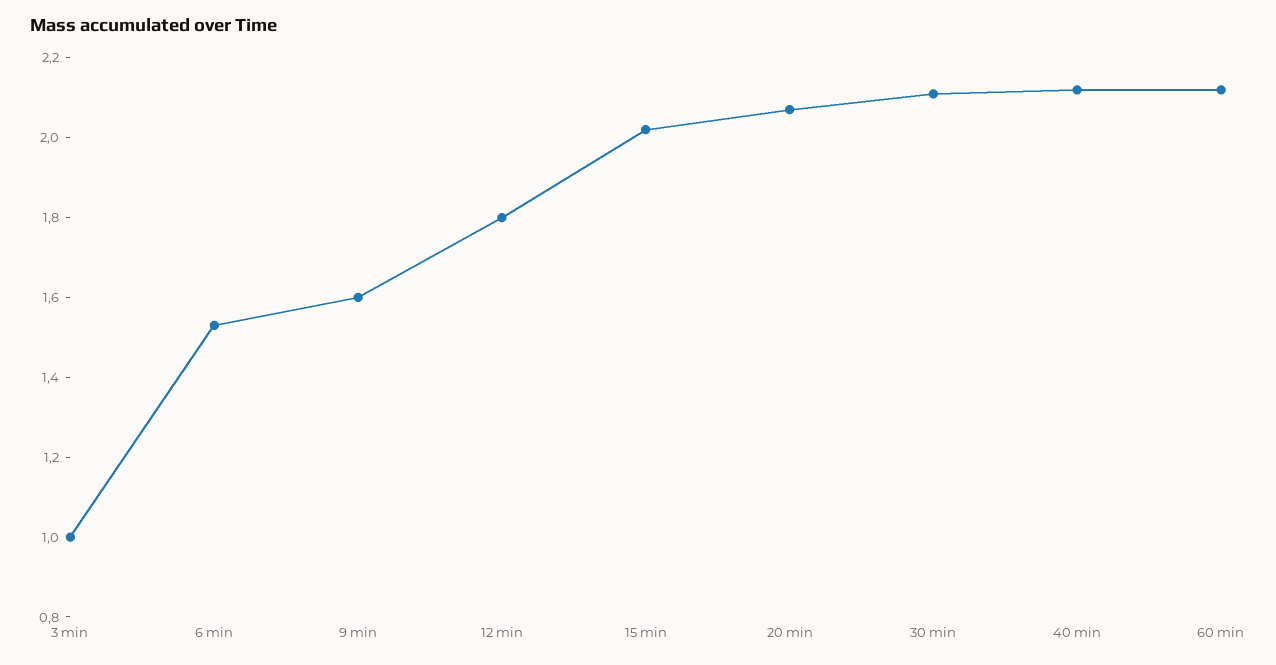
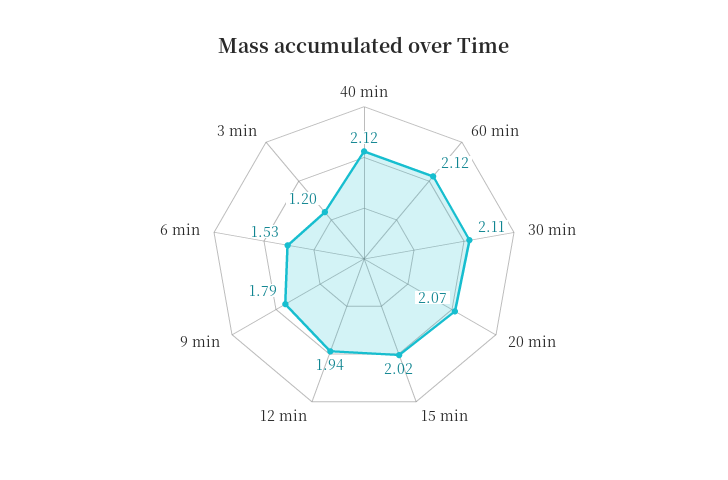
3 min: 1 -> 1.2
9 min: 1.6 -> 1.79
12 min: 1.8 -> 1.94

